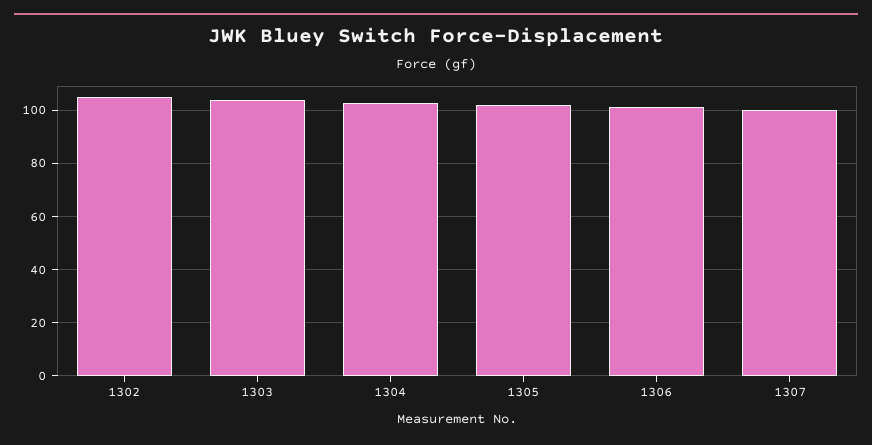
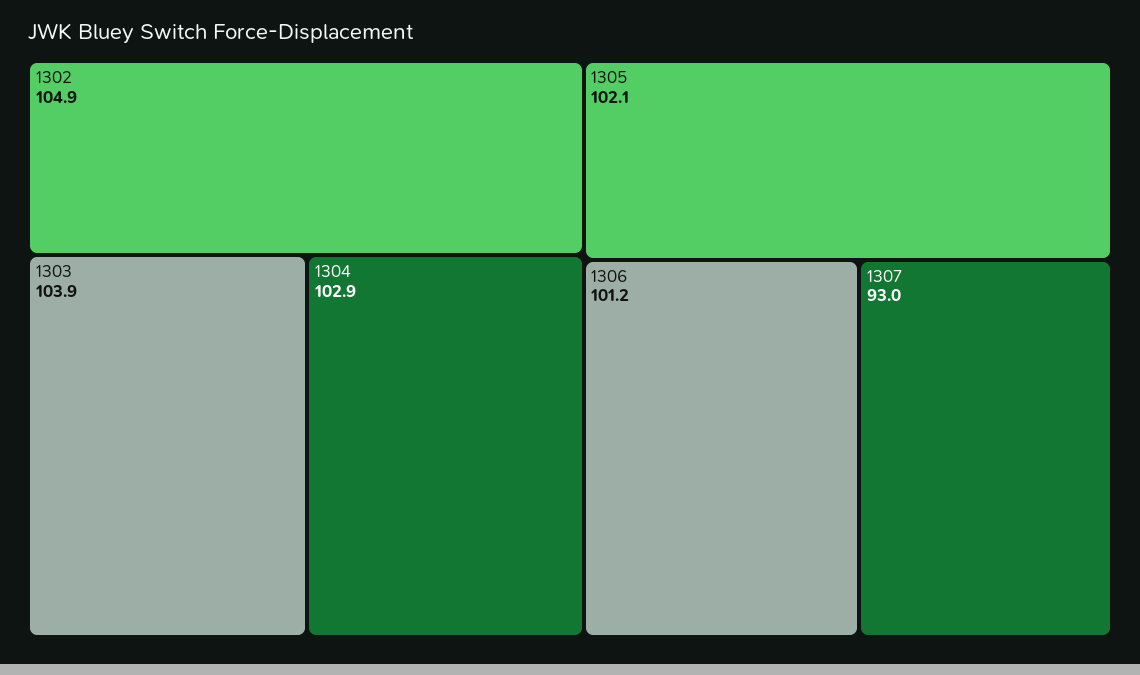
1307: 100 -> 93

